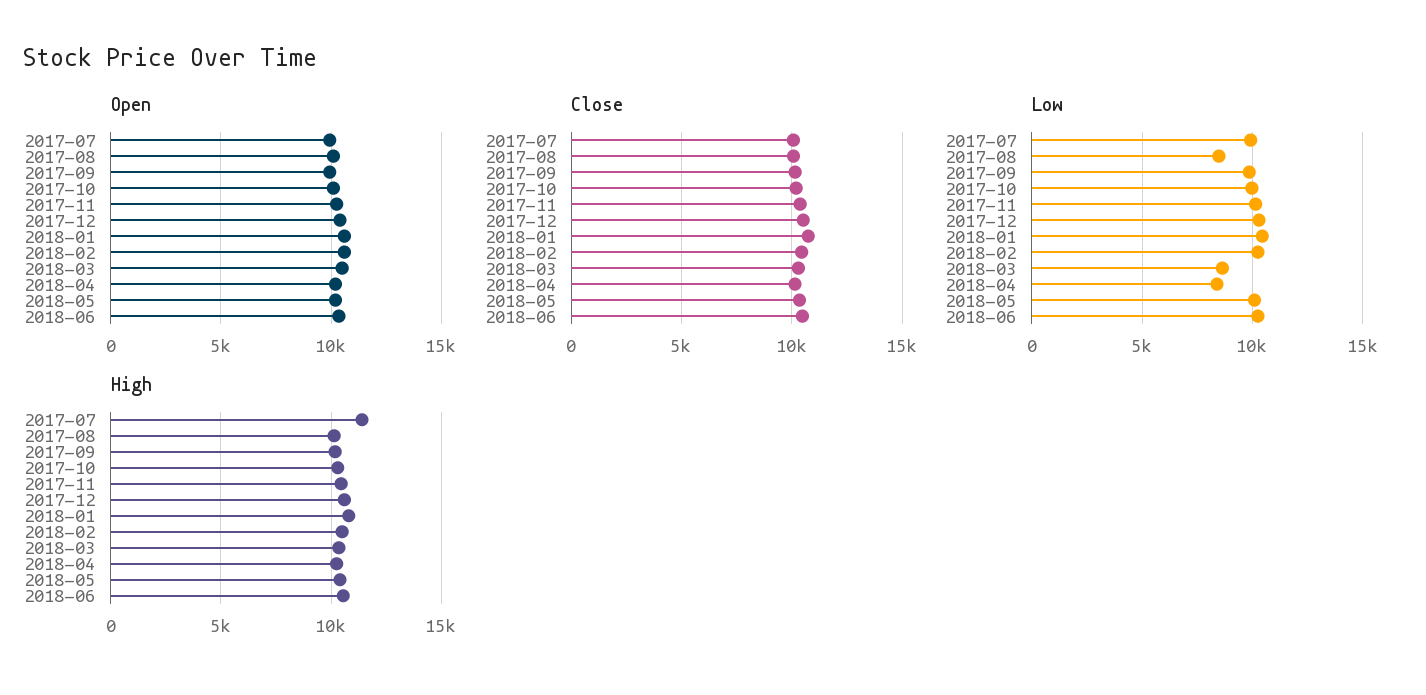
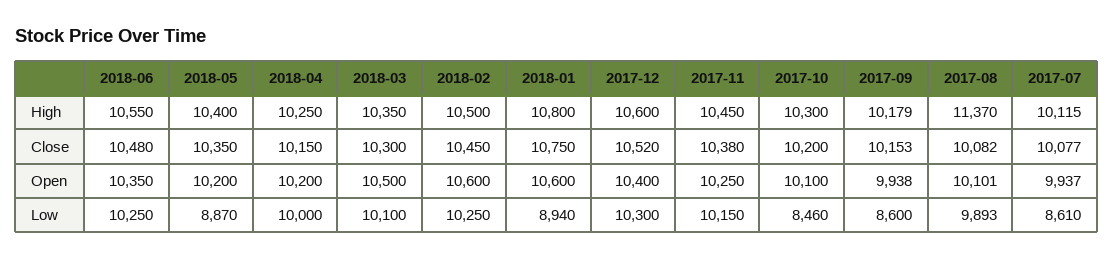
Low, 2017-07: 10000 -> 8610
Low, 2017-08: 8500 -> 9893
Low, 2017-09: 10000 -> 8600
Low, 2017-10: 10000 -> 8460
Low, 2018-01: 10500 -> 8940
Low, 2018-03: 8500 -> 10100
Low, 2018-04: 8500 -> 10000
Low, 2018-05: 10000 -> 8870
High, 2017-07: 11500 -> 10115
High, 2017-08: 10000 -> 11370

